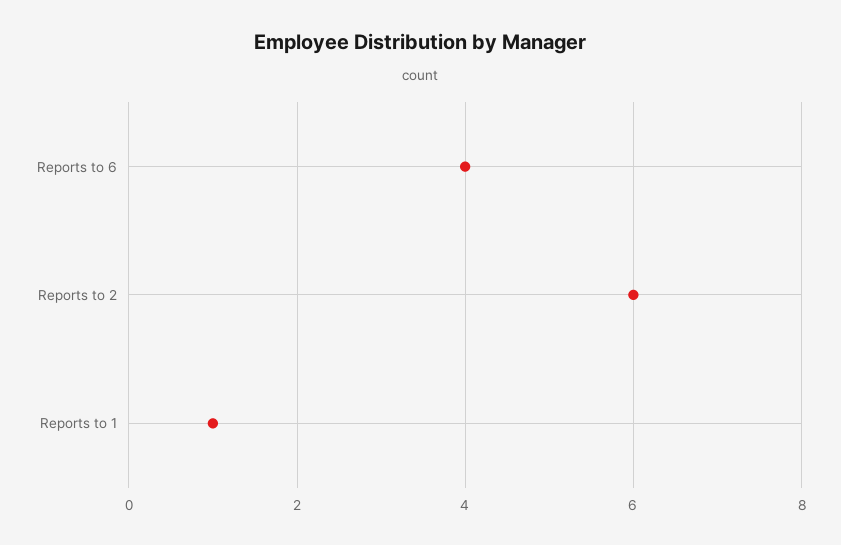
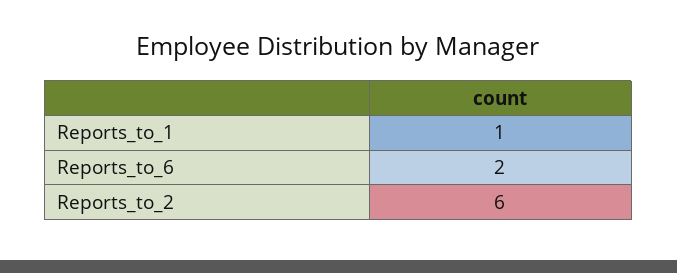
Reports to 6: 4 -> 2

